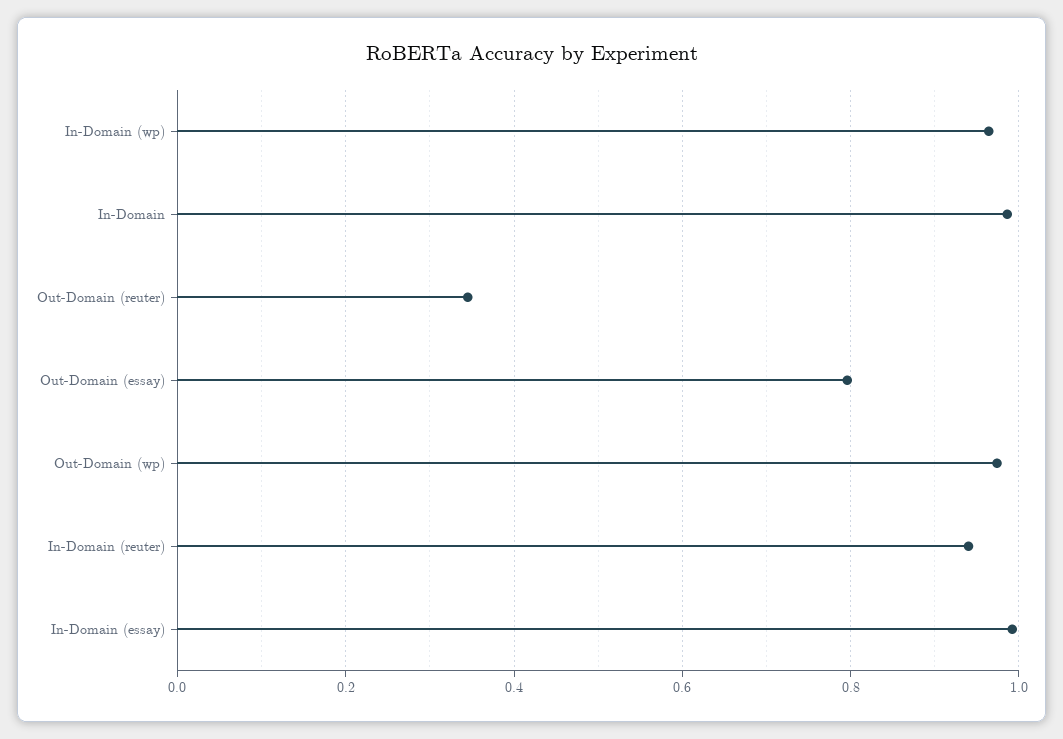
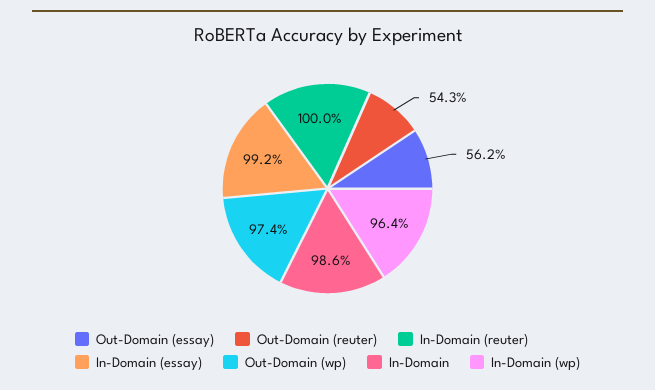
Out-Domain (reuter): 0.34 -> 0.543
Out-Domain (essay): 0.8 -> 0.562
In-Domain (reuter): 0.94 -> 1

